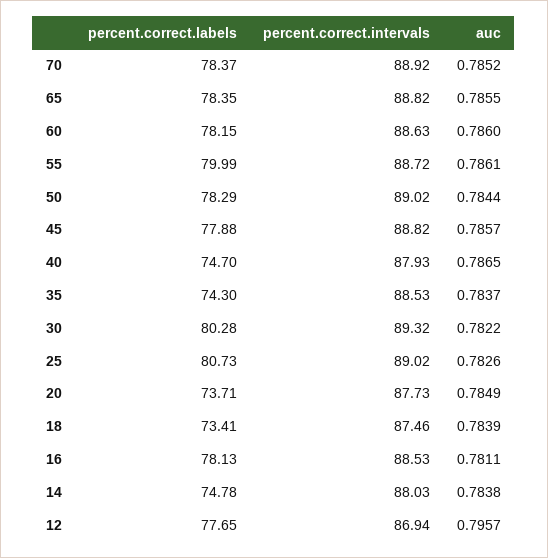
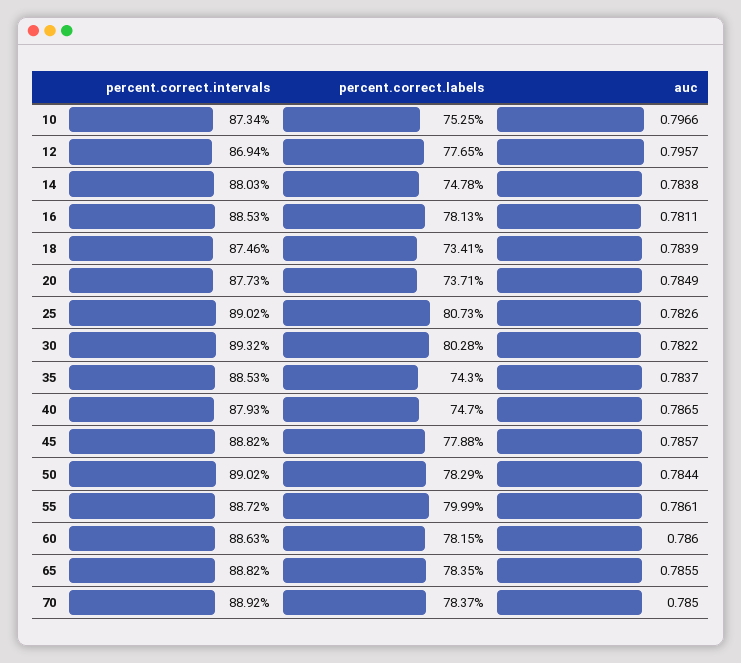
auc, 70: 0.7852 -> 0.785
percent.correct.intervals, 10: none -> 87.34
percent.correct.labels, 10: none -> 75.25
auc, 10: none -> 0.7966

